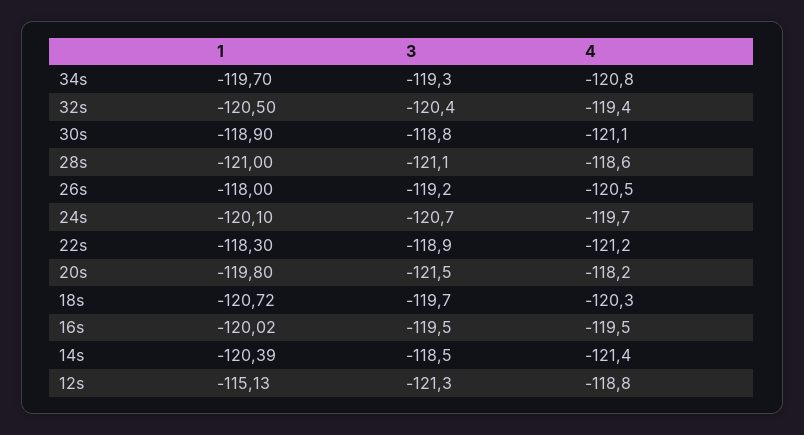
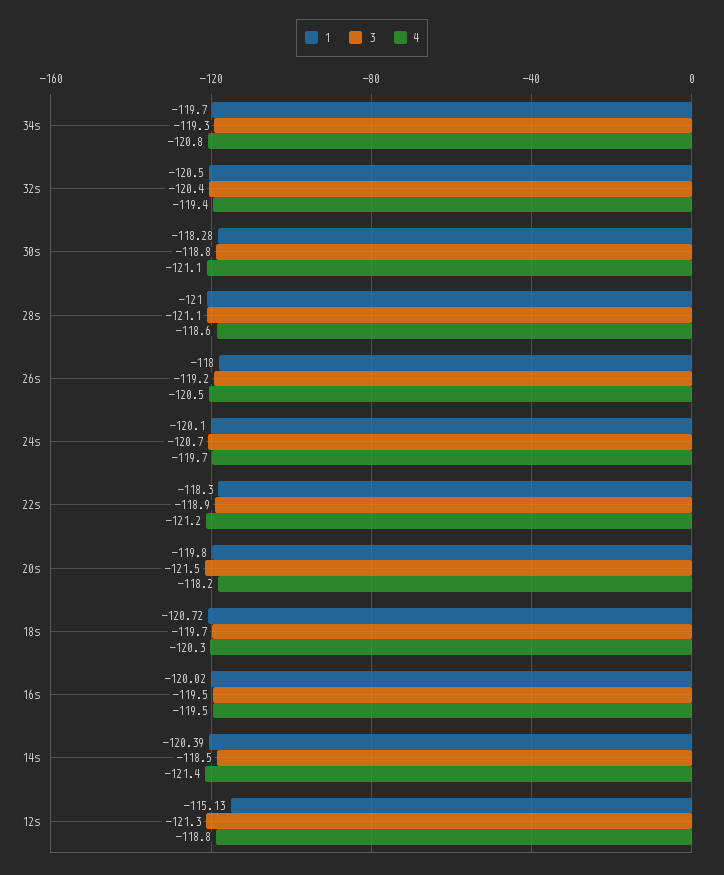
1, 30s: -118.9 -> -118.28

